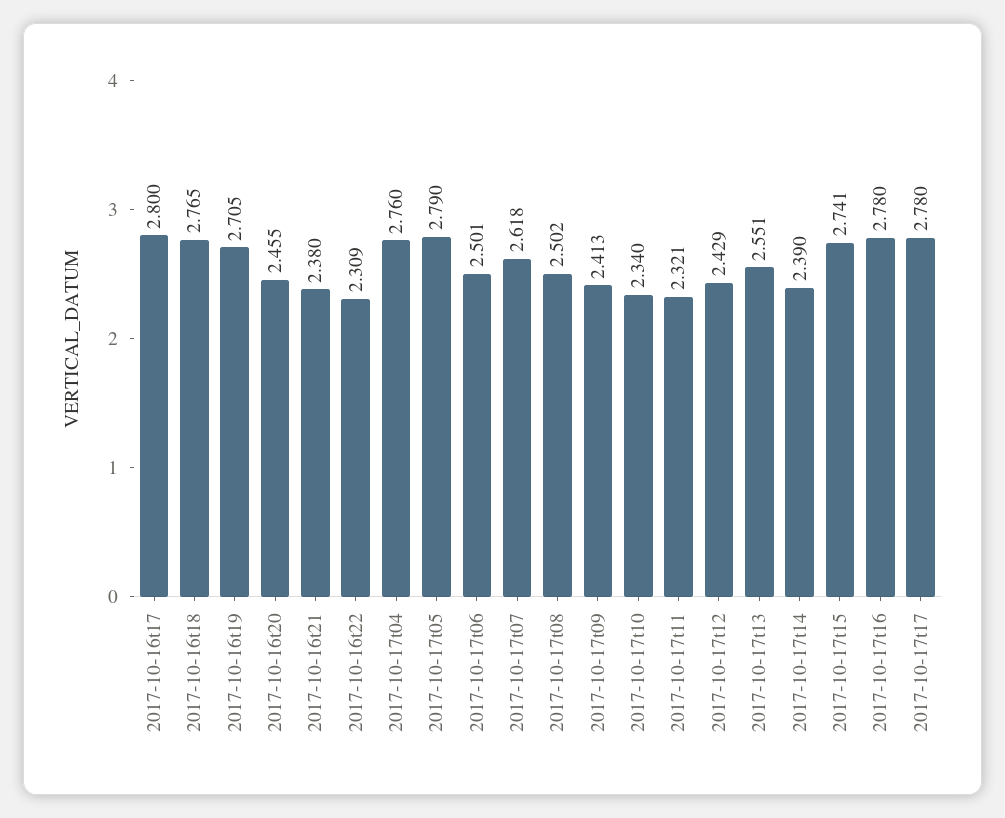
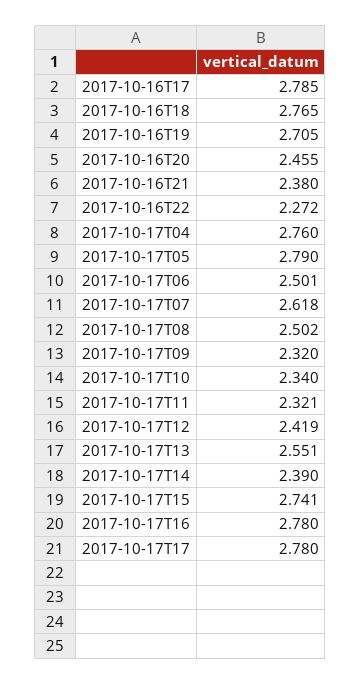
2017-10-16t17: 2.8 -> 2.785
2017-10-16t22: 2.309 -> 2.272
2017-10-17t09: 2.413 -> 2.32
2017-10-17t12: 2.429 -> 2.419

